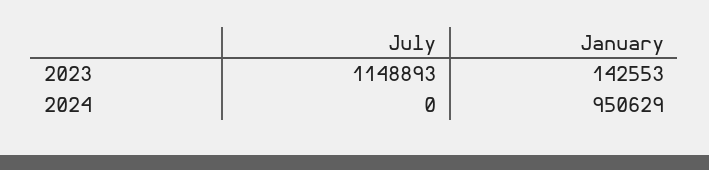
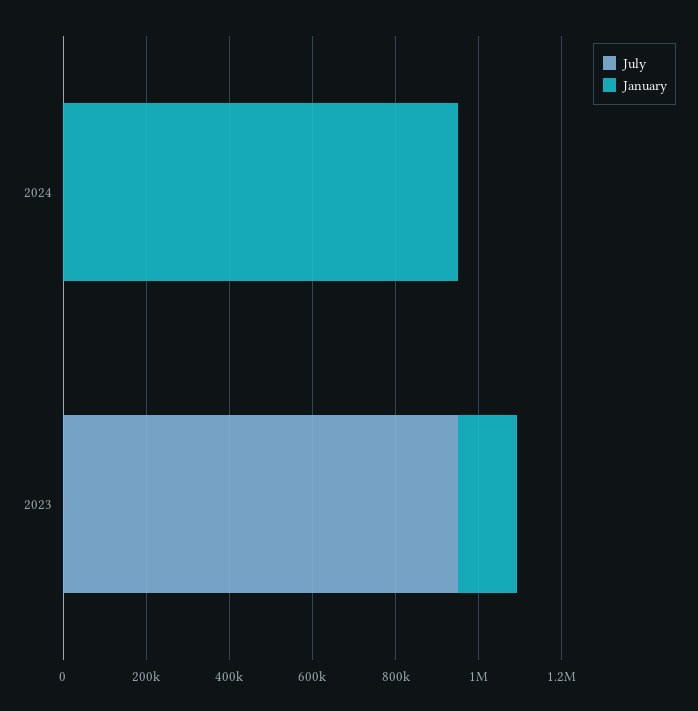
July, 2023: 1148893 -> 950000

